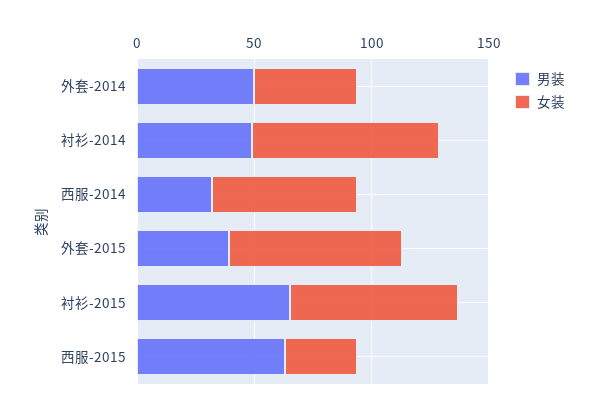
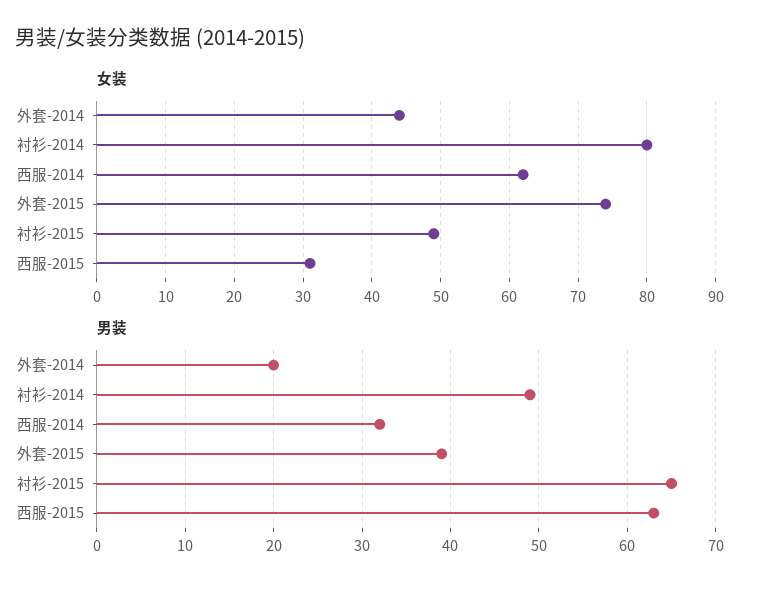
男装, 外套-2014: 50 -> 20
女装, 衬衫-2015: 70 -> 49

